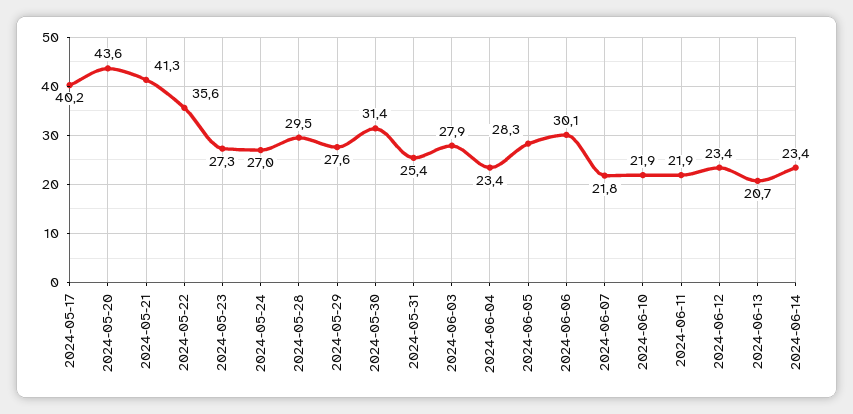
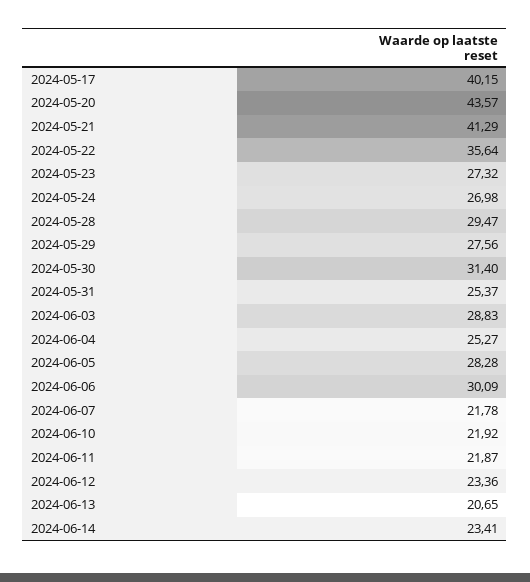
2024-06-03: 27.9 -> 28.83
2024-06-04: 23.4 -> 25.27

